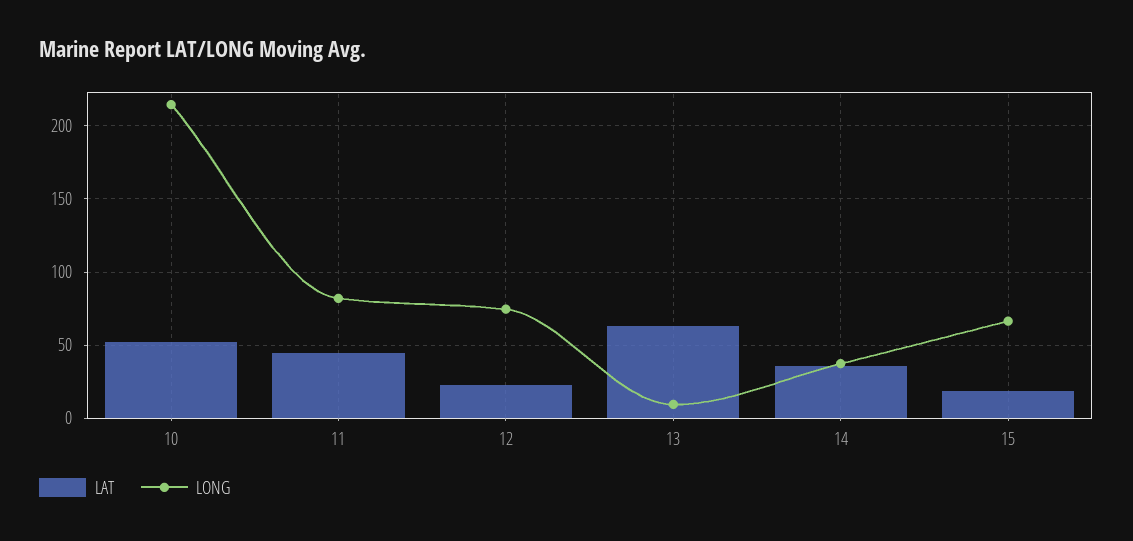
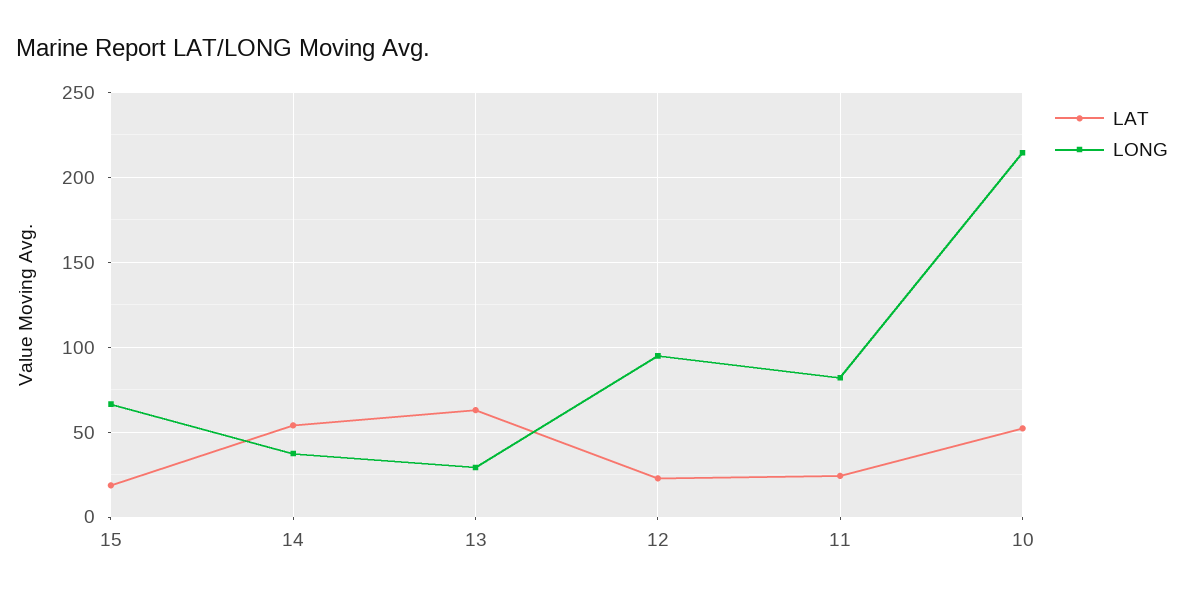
LAT, 11: 45 -> 25
LONG, 12: 75 -> 95
LONG, 13: 10 -> 30
LAT, 14: 35 -> 55

